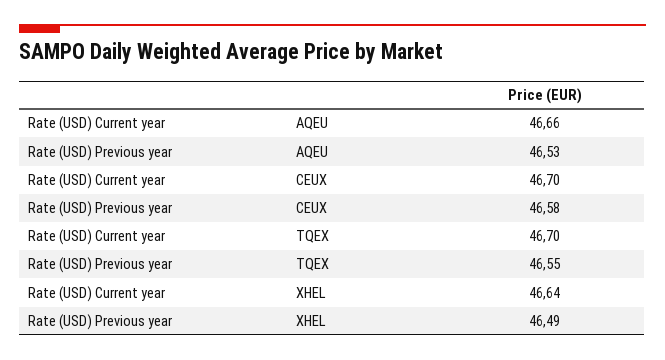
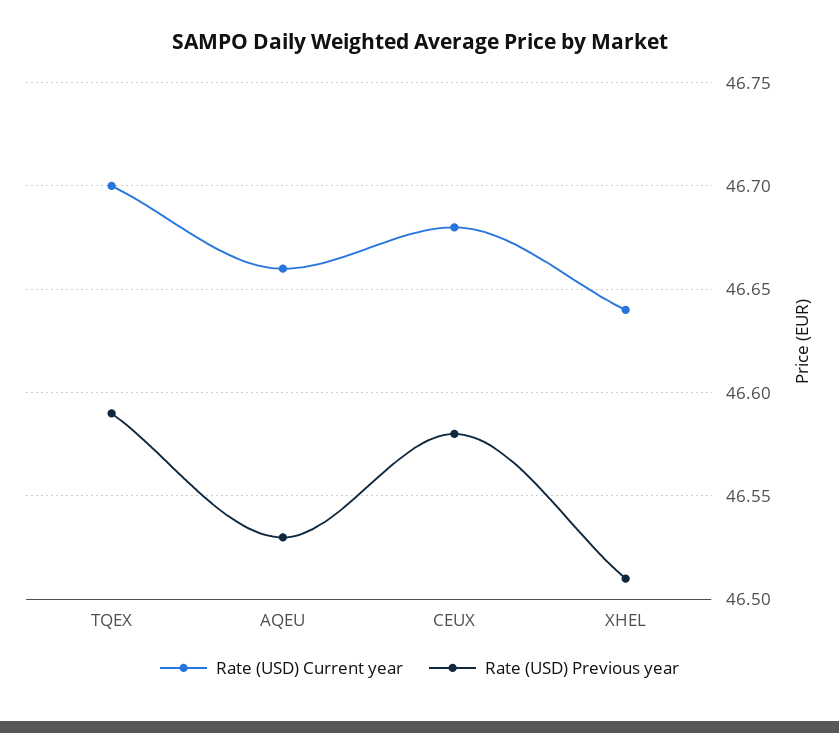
Rate (USD) Current year, CEUX: 46.7 -> 46.68
Rate (USD) Previous year, TQEX: 46.55 -> 46.59
Rate (USD) Previous year, XHEL: 46.49 -> 46.51

